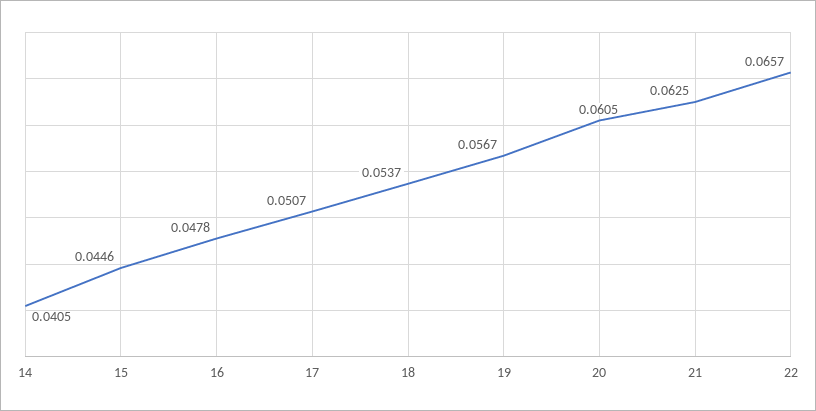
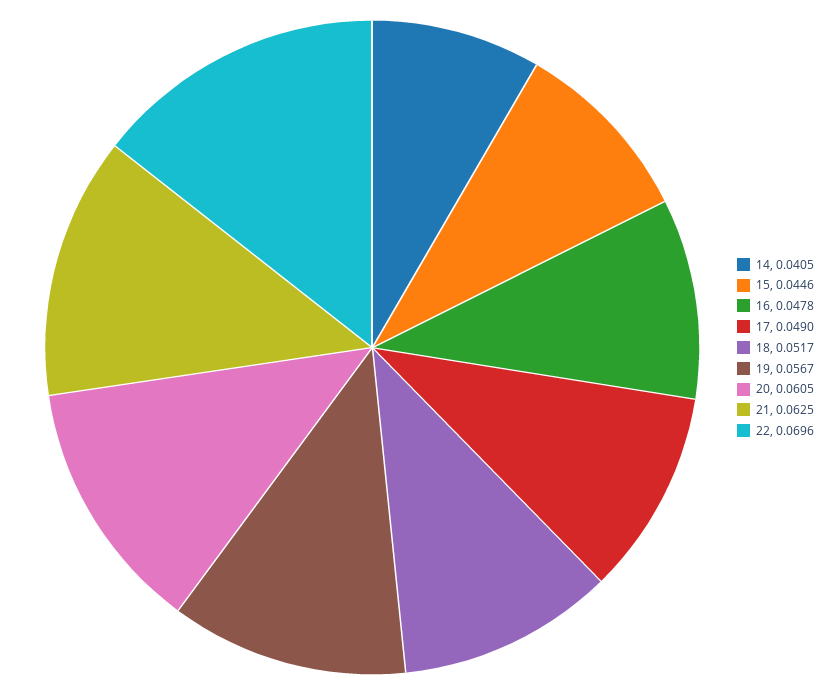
17: 0.0507 -> 0.049
18: 0.0537 -> 0.0517
22: 0.0657 -> 0.0696

